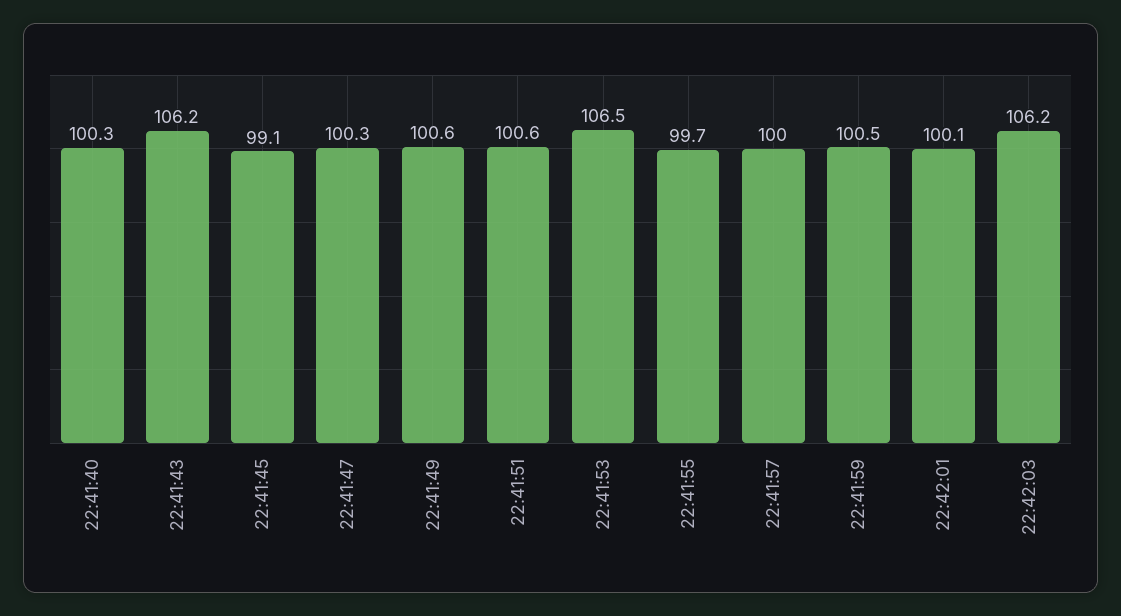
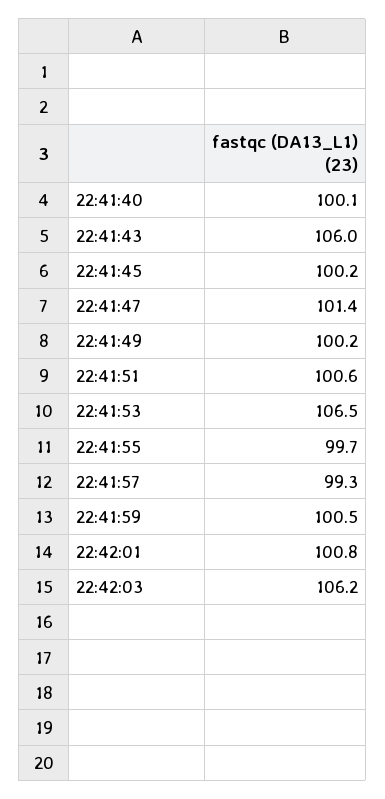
22:41:40: 100.3 -> 100.1
22:41:43: 106.2 -> 106
22:41:45: 99.1 -> 100.2
22:41:47: 100.3 -> 101.4
22:41:49: 100.6 -> 100.2
22:41:57: 100 -> 99.3
22:42:01: 100.1 -> 100.8

